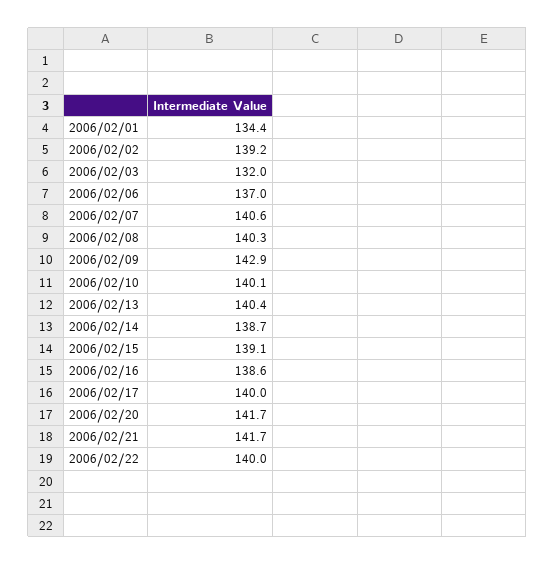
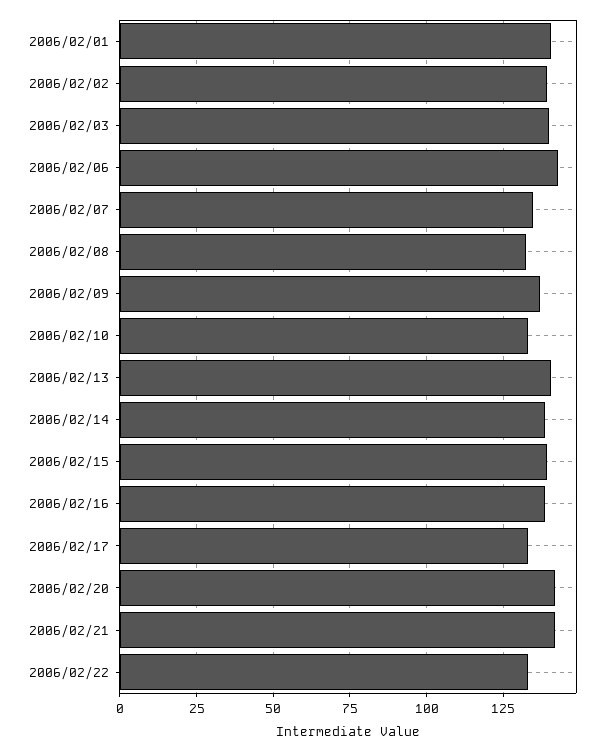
2006/02/01: 134.4 -> 140
2006/02/03: 132 -> 140
2006/02/06: 137 -> 142.5
2006/02/07: 140.6 -> 135
2006/02/08: 140.3 -> 132.5
2006/02/09: 142.9 -> 137.5
2006/02/10: 140.1 -> 132.5
2006/02/17: 140 -> 132.5
2006/02/22: 140 -> 132.5

